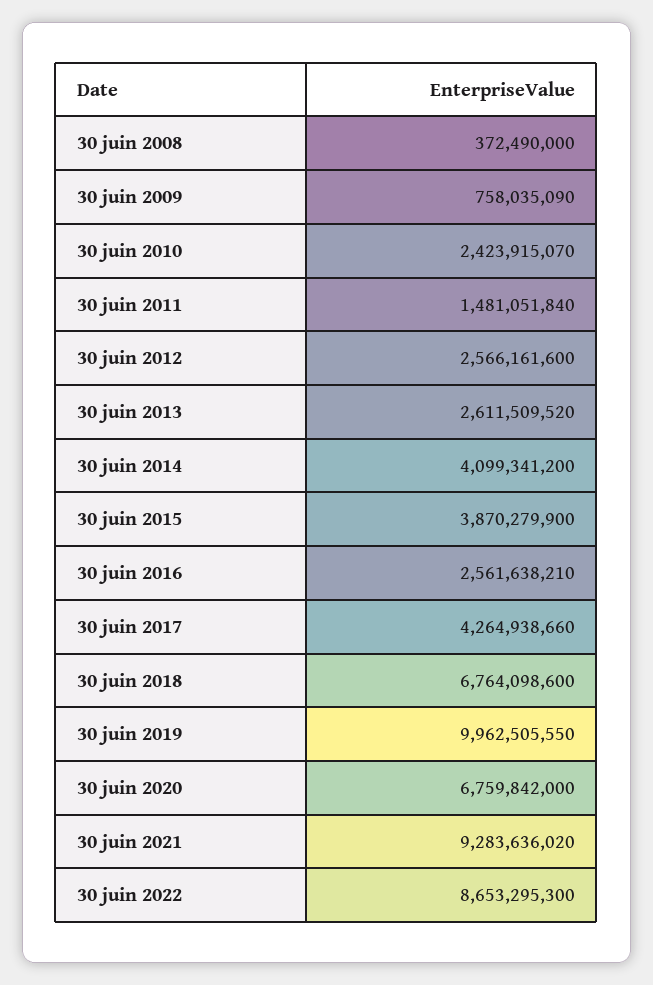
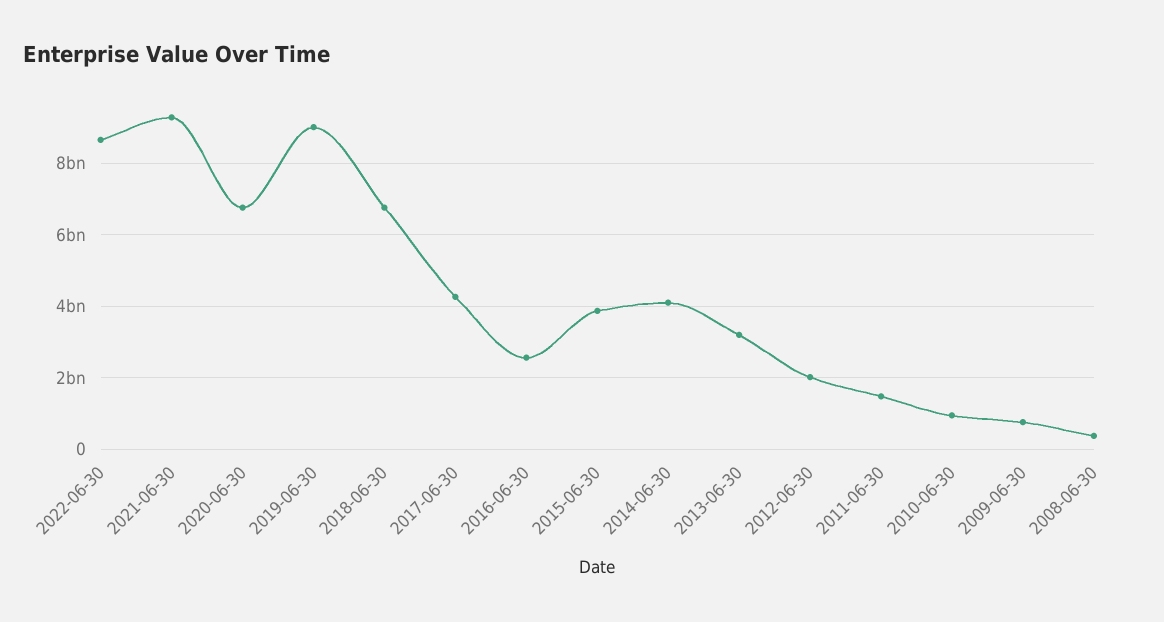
30 juin 2010: 2423915070 -> 1000000000
30 juin 2012: 2566161600 -> 2000000000
30 juin 2013: 2611509520 -> 3200000000
30 juin 2019: 9962505550 -> 9000000000

